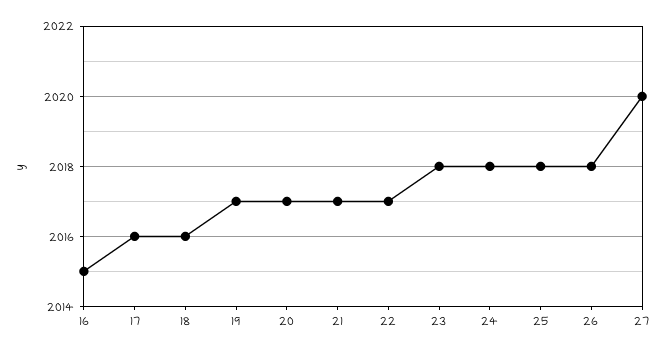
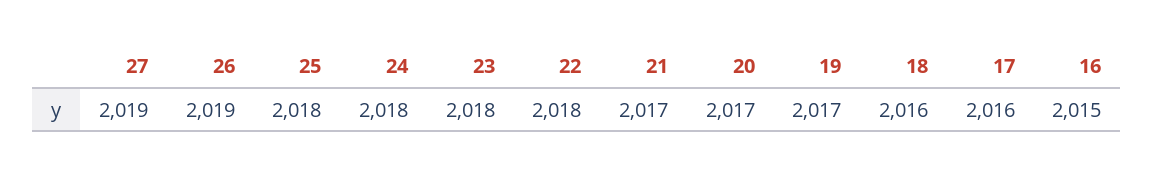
22: 2017 -> 2018
26: 2018 -> 2019
27: 2020 -> 2019

